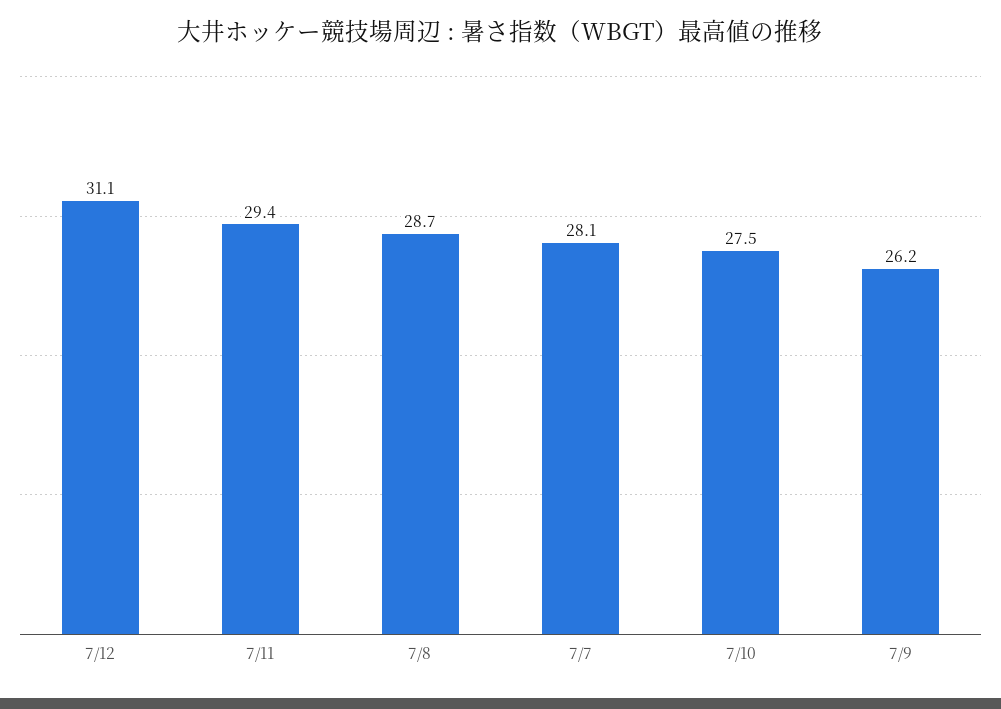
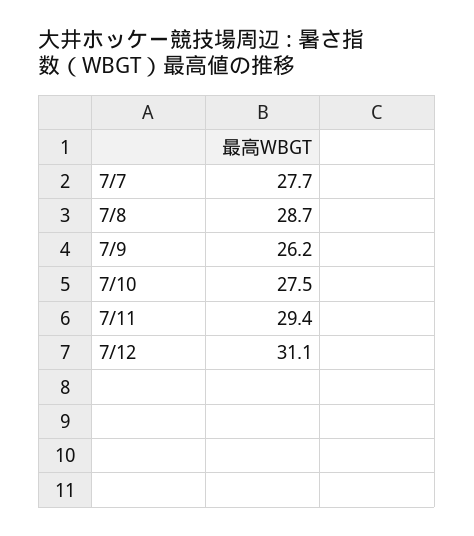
7/7: 28.1 -> 27.7

